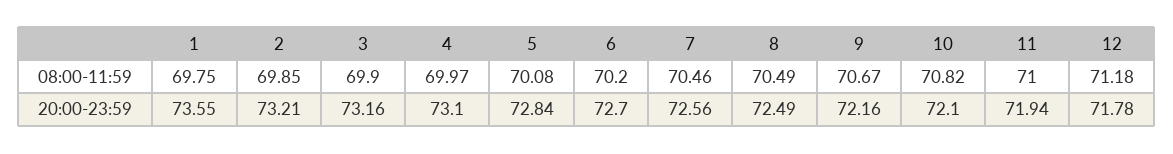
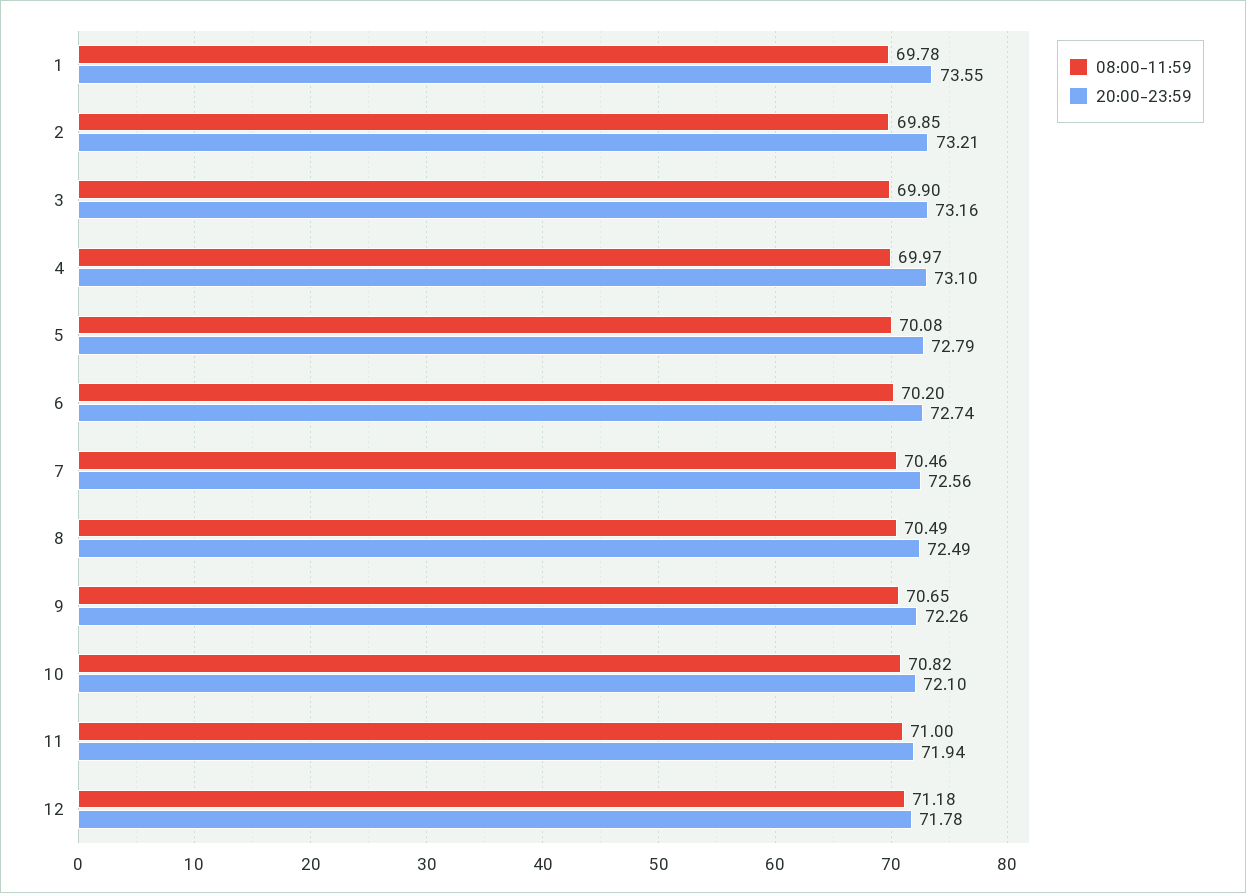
08:00-11:59, 1: 69.75 -> 69.78
08:00-11:59, 9: 70.67 -> 70.65
20:00-23:59, 5: 72.84 -> 72.79
20:00-23:59, 6: 72.7 -> 72.74
20:00-23:59, 9: 72.16 -> 72.26

